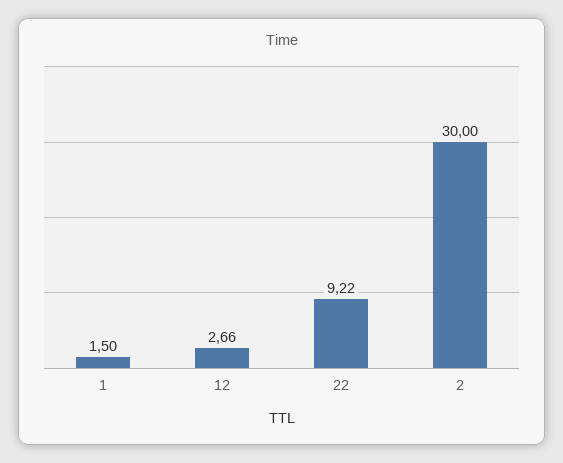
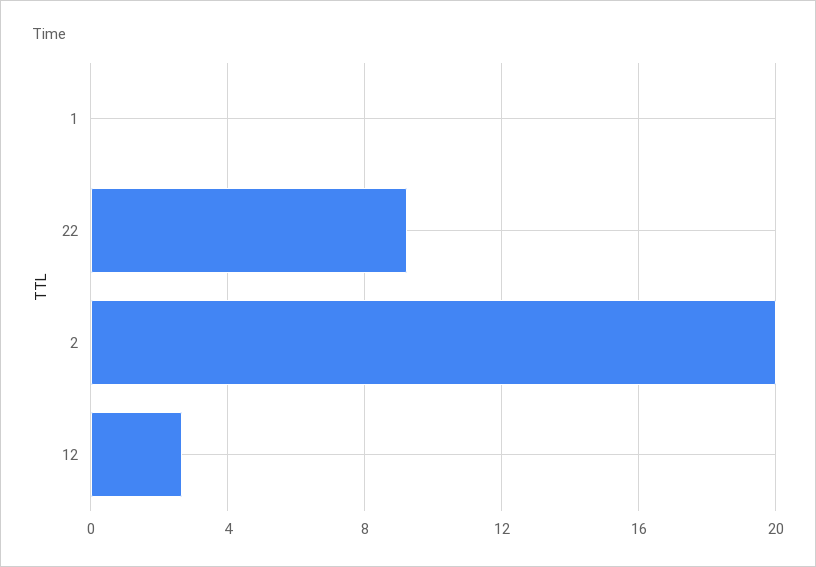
1: 1.5 -> 0
2: 30 -> 20

